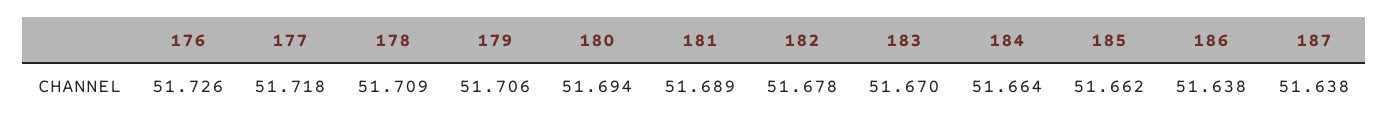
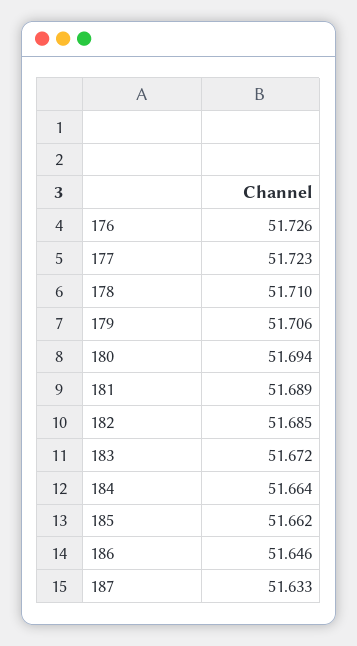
177: 51.718 -> 51.723
178: 51.709 -> 51.71
182: 51.678 -> 51.685
183: 51.67 -> 51.672
186: 51.638 -> 51.646
187: 51.638 -> 51.633

